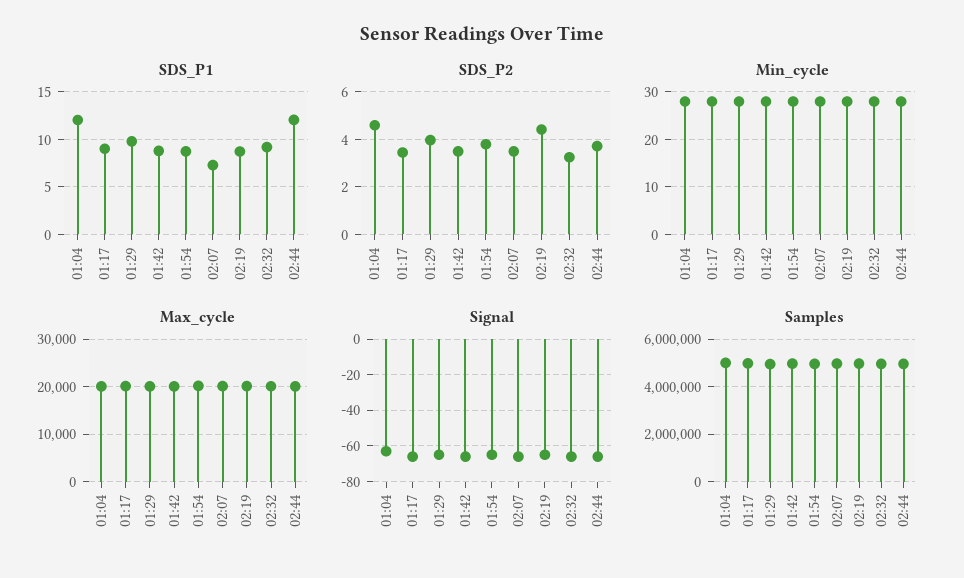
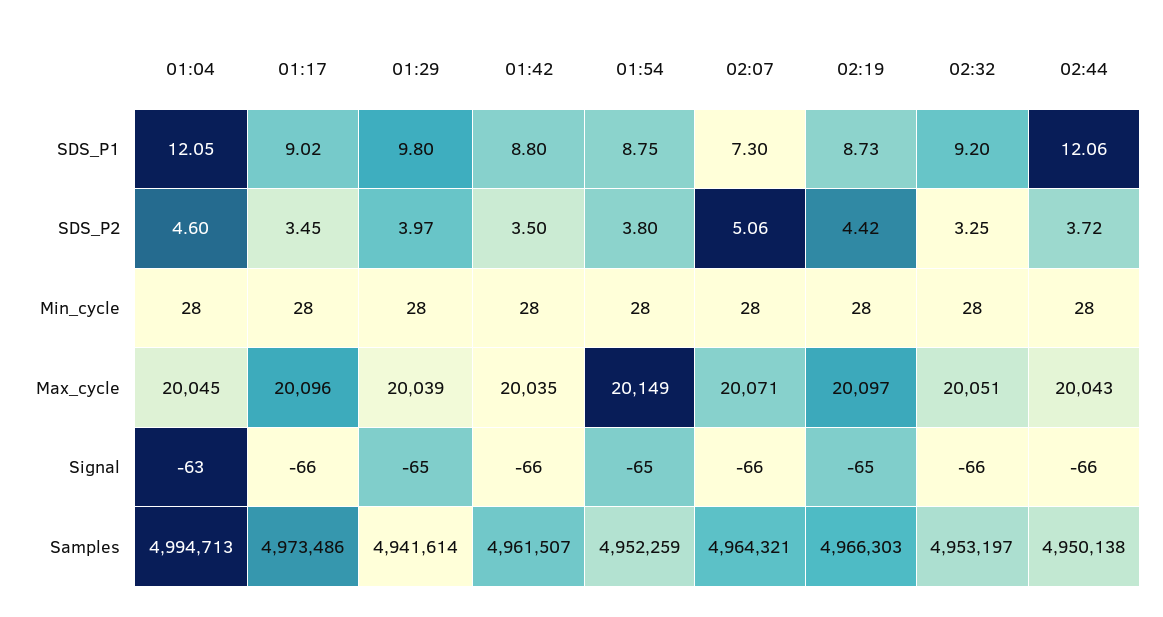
SDS_P2, 02:07: 3.5 -> 5.06

